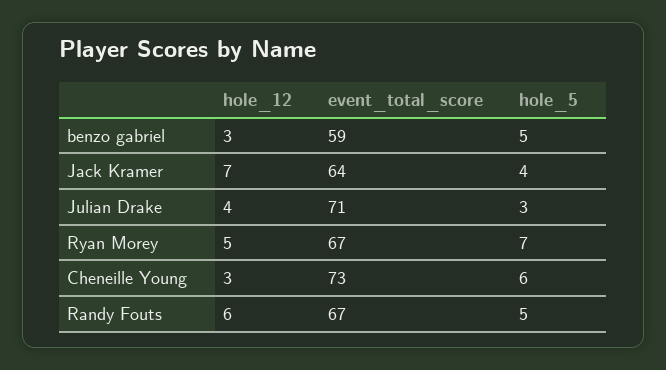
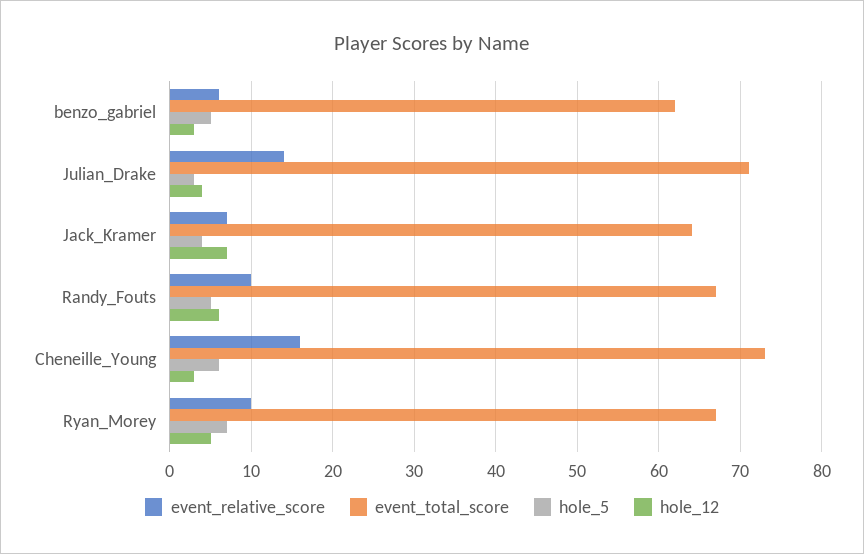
event_total_score, benzo gabriel: 59 -> 62
event_relative_score, benzo gabriel: none -> 6
event_relative_score, Julian Drake: none -> 14
event_relative_score, Jack Kramer: none -> 7
event_relative_score, Randy Fouts: none -> 10
event_relative_score, Cheneille Young: none -> 16
event_relative_score, Ryan Morey: none -> 10

